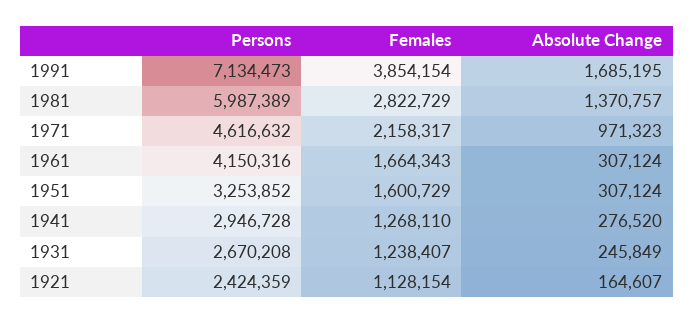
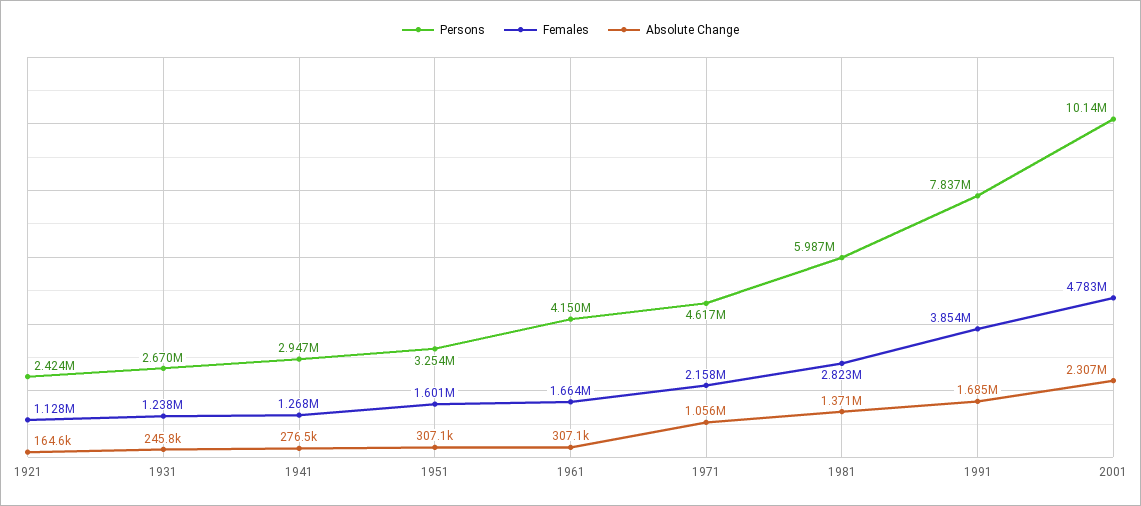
Persons, 1991: 7134473 -> 7837000
Absolute Change, 1971: 971323 -> 1056000
Persons, 2001: none -> 10140000
Females, 2001: none -> 4783000
Absolute Change, 2001: none -> 2307000

